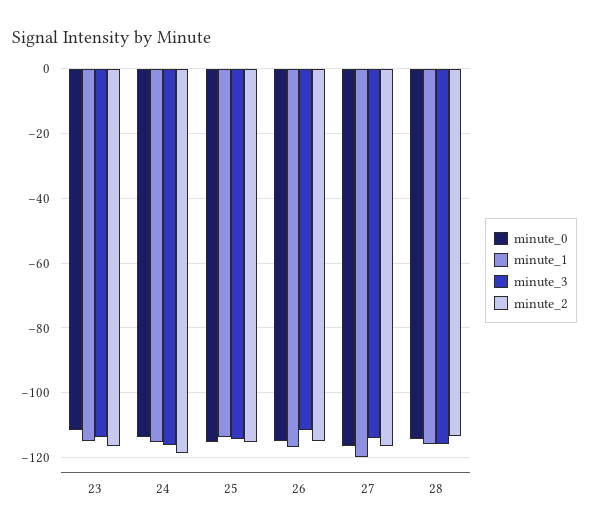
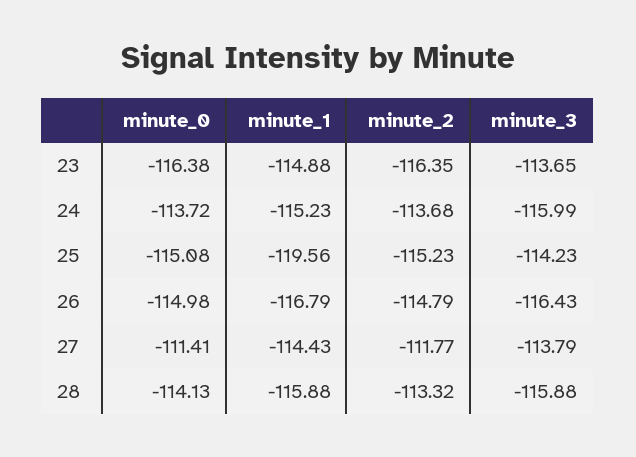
minute_0, 23: -112 -> -116.38
minute_2, 24: -118 -> -113.68
minute_1, 25: -114 -> -119.56
minute_3, 26: -112 -> -116.43
minute_0, 27: -116 -> -111.41
minute_1, 27: -120 -> -114.43
minute_2, 27: -116 -> -111.77

